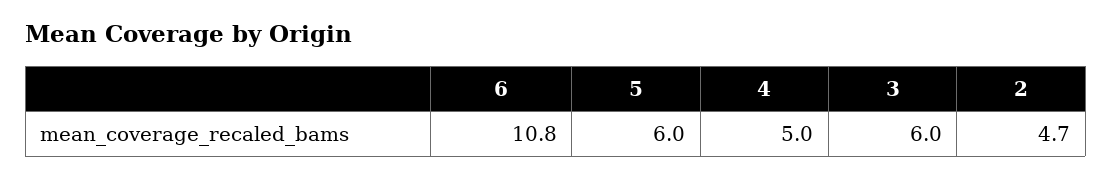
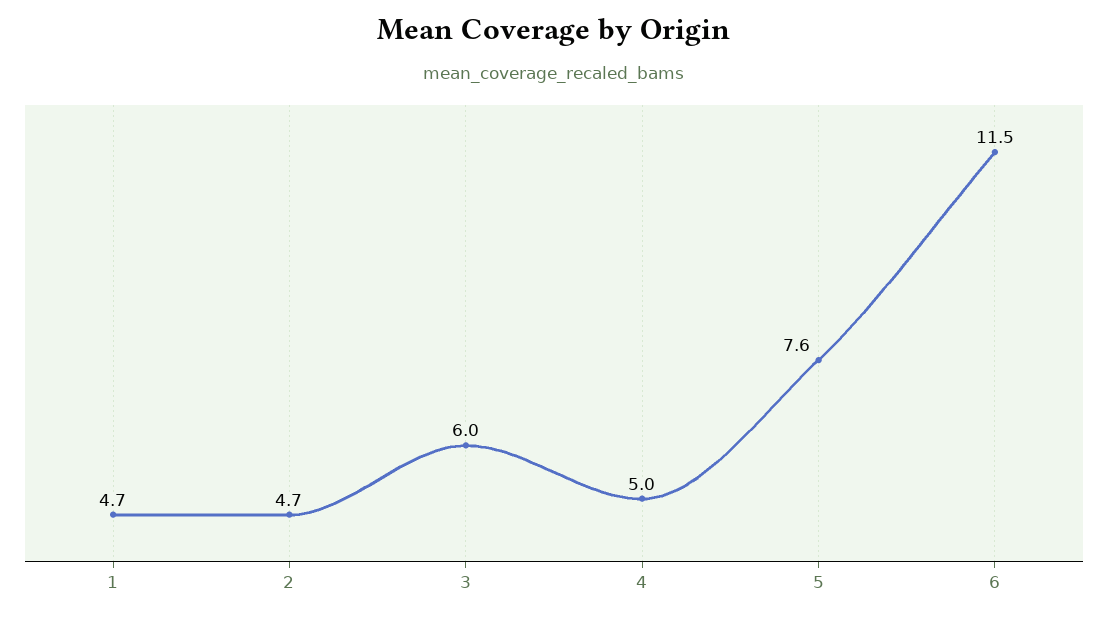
6: 10.8 -> 11.5
5: 6 -> 7.6
1: none -> 4.7

